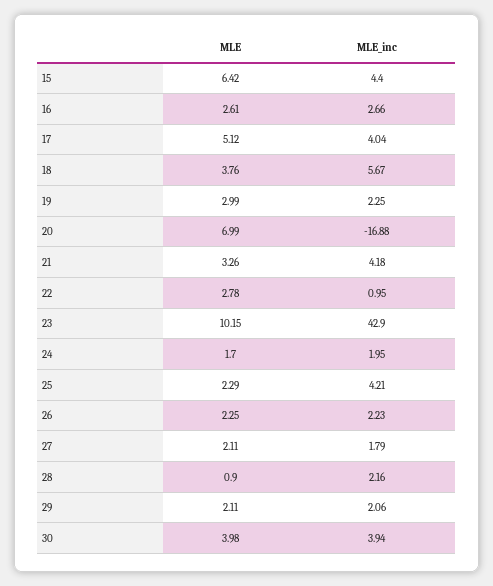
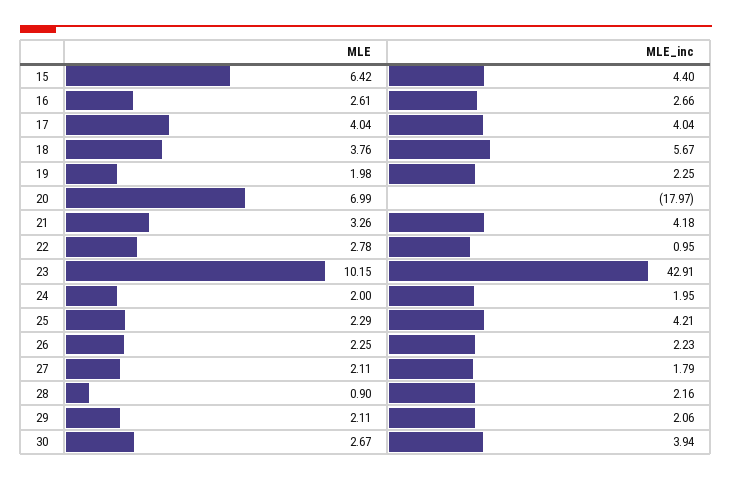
MLE, 17: 5.12 -> 4.04
MLE, 19: 2.99 -> 1.98
MLE_inc, 20: -16.88 -> -17.97
MLE_inc, 23: 42.9 -> 42.91
MLE, 24: 1.7 -> 2
MLE, 30: 3.98 -> 2.67

